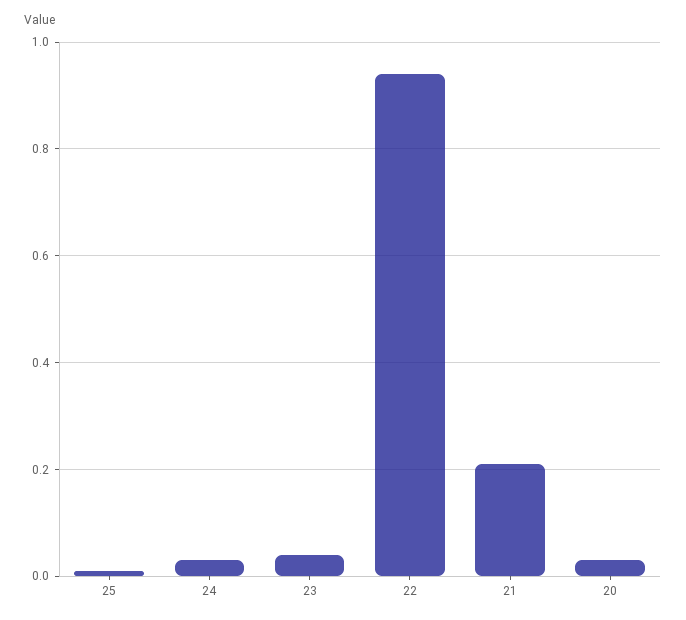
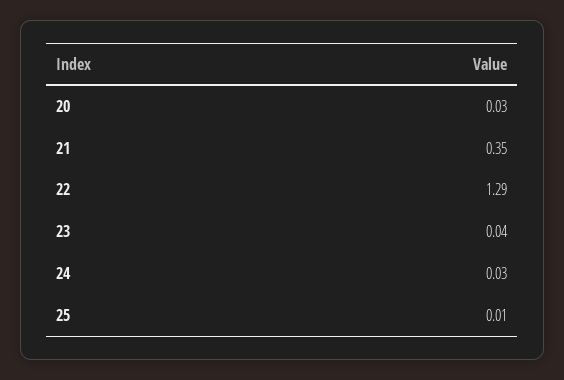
22: 0.95 -> 1.29
21: 0.2 -> 0.35

